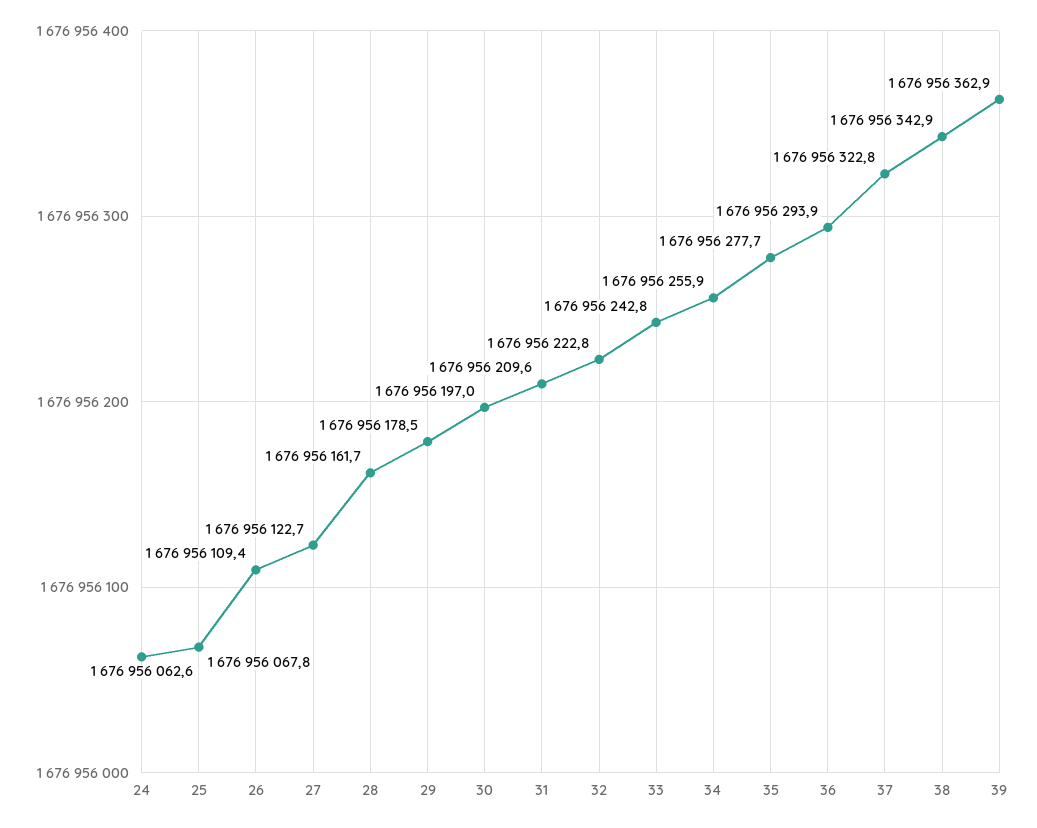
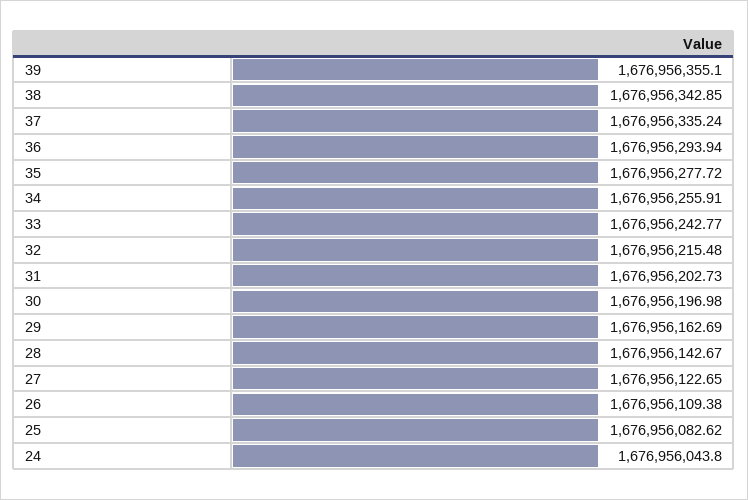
24: 1676956062.6 -> 1676956043.8
25: 1676956067.8 -> 1676956082.62
28: 1676956161.7 -> 1676956142.67
29: 1676956178.5 -> 1676956162.69
31: 1676956209.6 -> 1676956202.73
32: 1676956222.8 -> 1676956215.48
37: 1676956322.8 -> 1676956335.24
39: 1676956362.9 -> 1676956355.1

